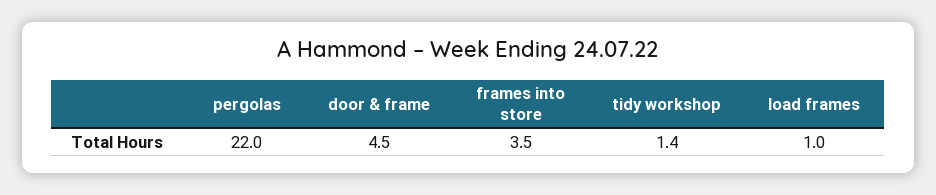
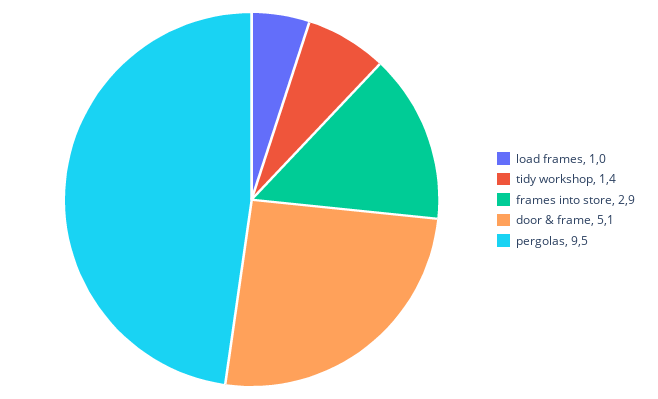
pergolas: 22 -> 9.5
door & frame: 4.5 -> 5.1
frames into store: 3.5 -> 2.9

